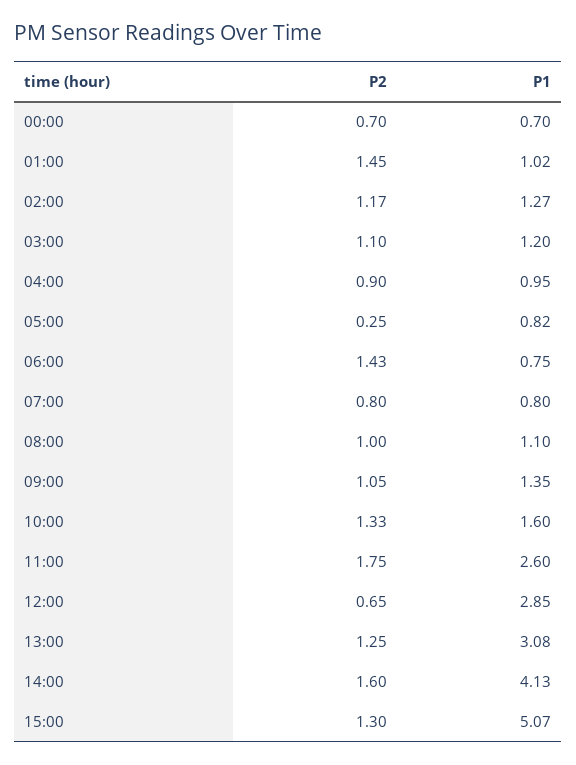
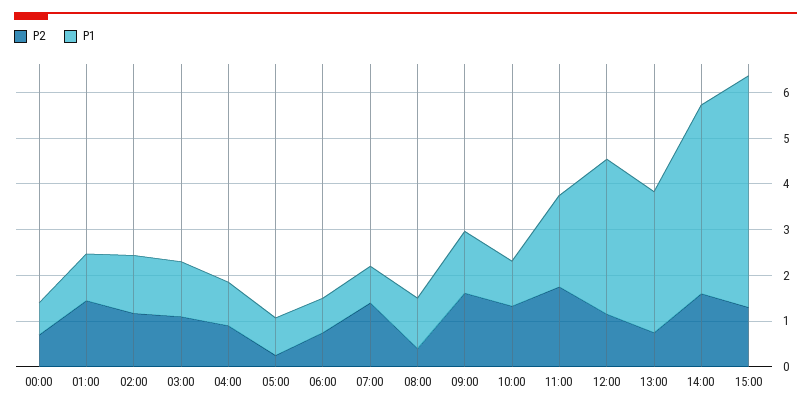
P2, 06:00: 1.43 -> 0.8
P2, 07:00: 0.8 -> 1.4
P2, 08:00: 1 -> 0.4
P2, 09:00: 1.05 -> 1.6
P1, 10:00: 1.6 -> 1
P1, 11:00: 2.6 -> 2
P2, 12:00: 0.65 -> 1.2
P1, 12:00: 2.85 -> 3.4
P2, 13:00: 1.25 -> 0.8

